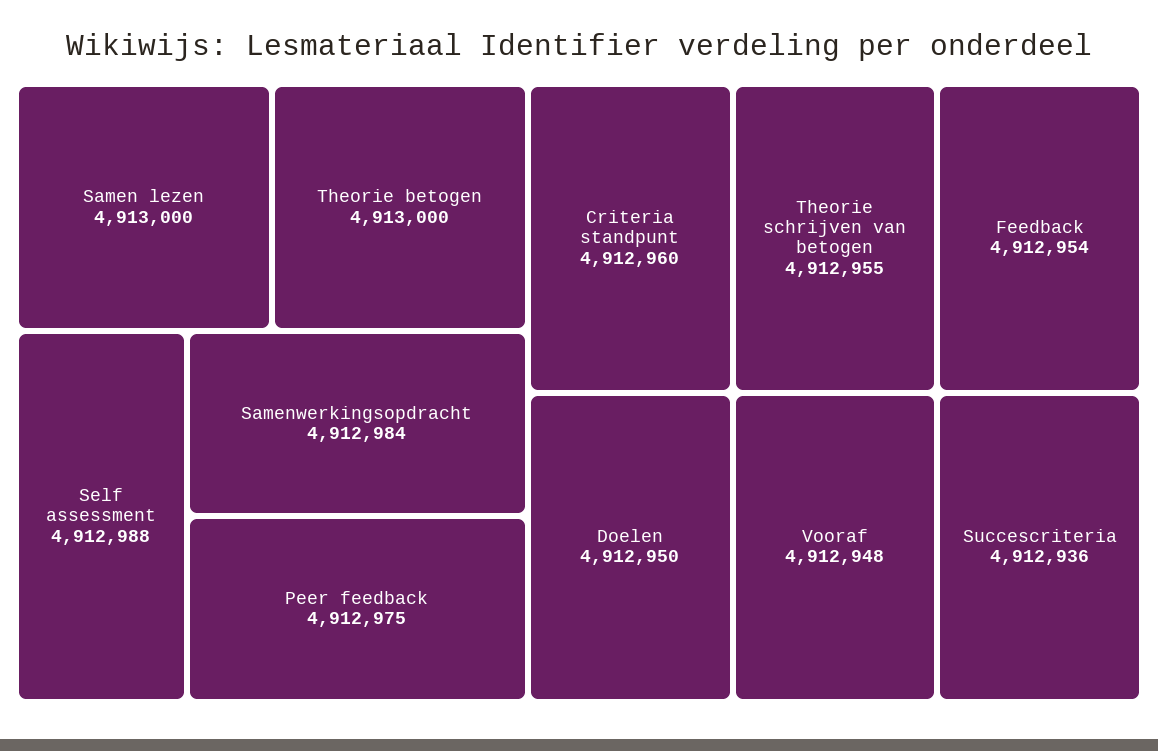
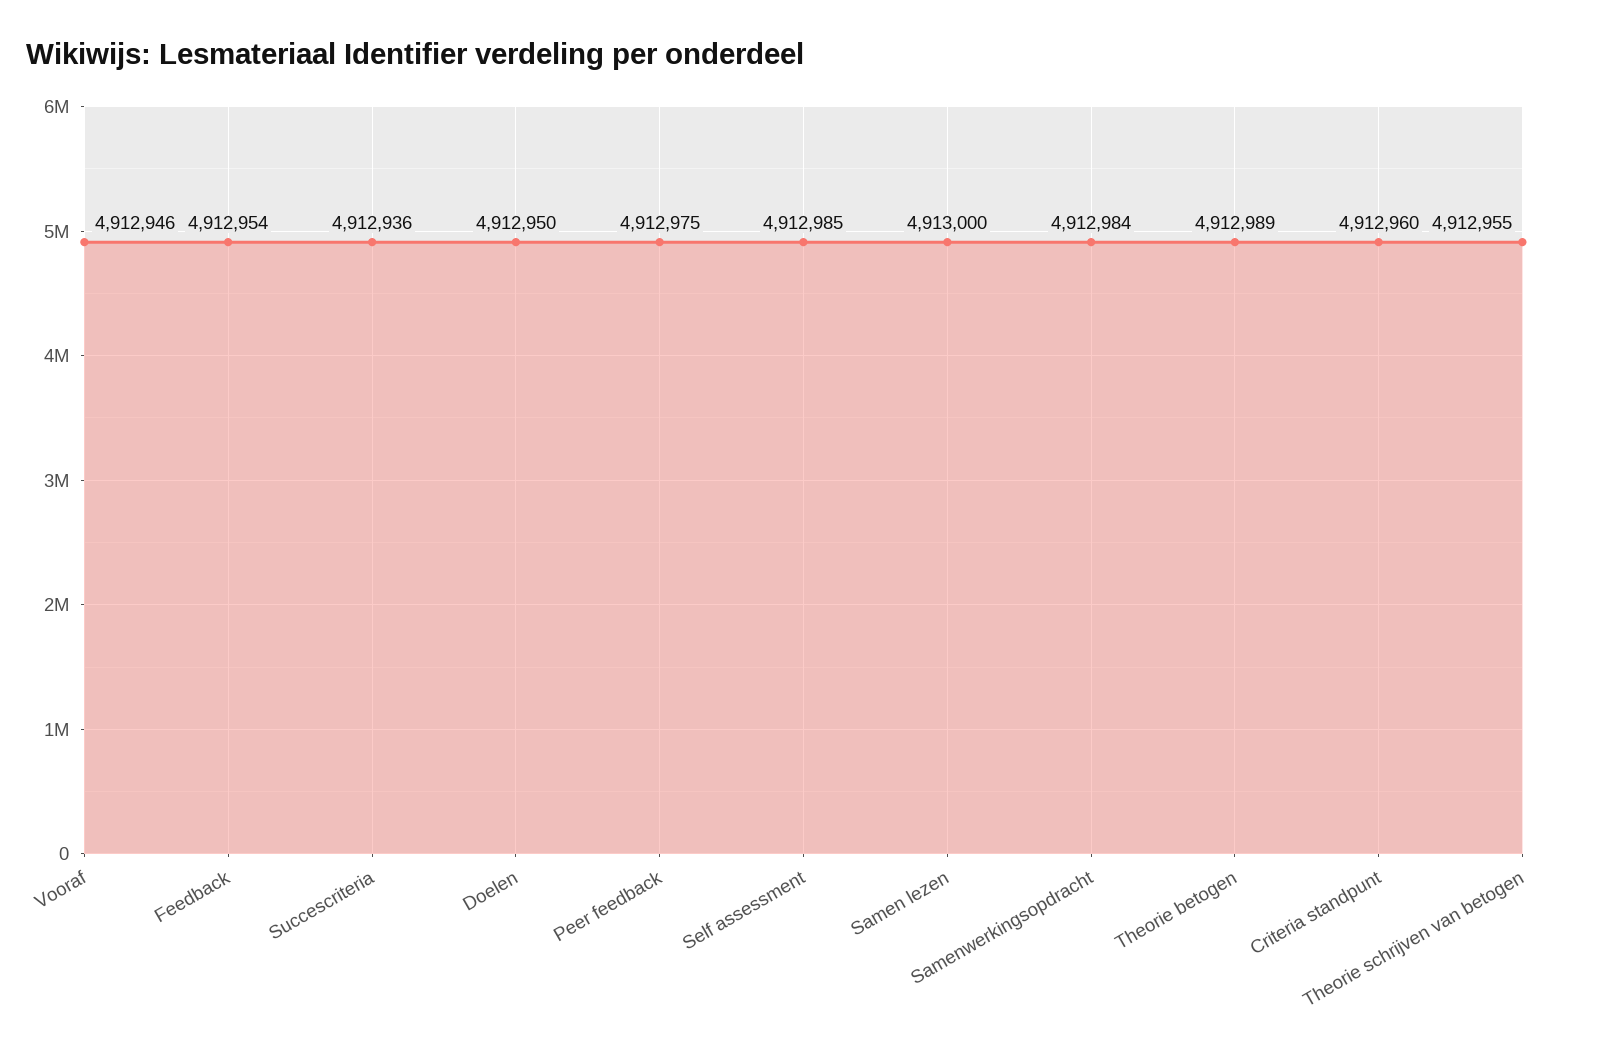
Theorie betogen: 4913000 -> 4912989
Self assessment: 4912988 -> 4912985
Vooraf: 4912948 -> 4912946

